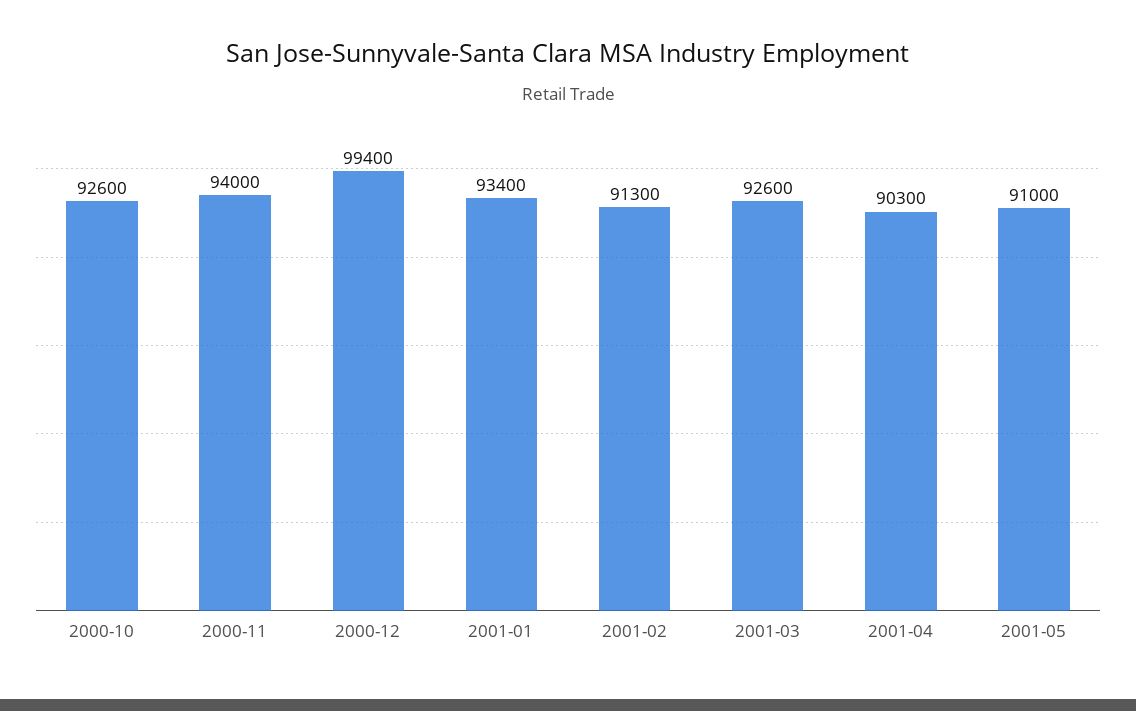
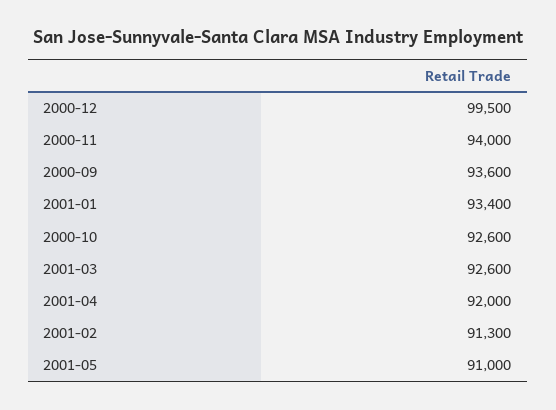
2000-12: 99400 -> 99500
2001-04: 90300 -> 92000
2000-09: none -> 93600

